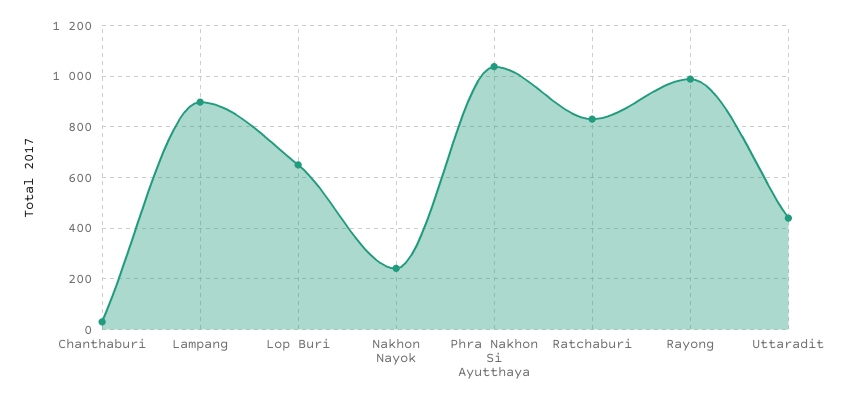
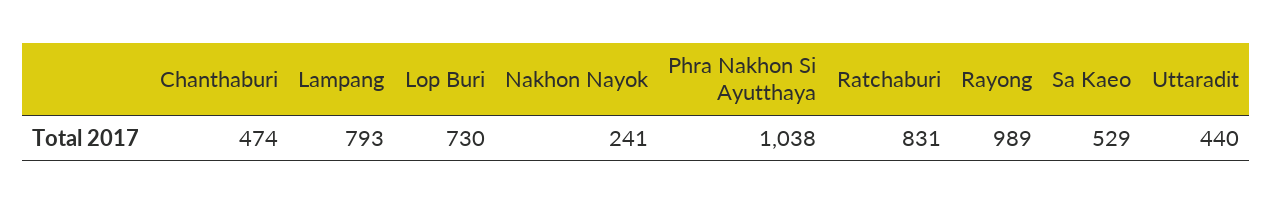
Chanthaburi: 25 -> 474
Lampang: 900 -> 793
Lop Buri: 650 -> 730
Sa Kaeo: none -> 529

